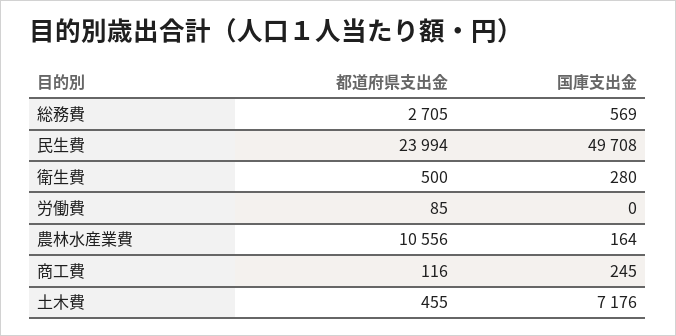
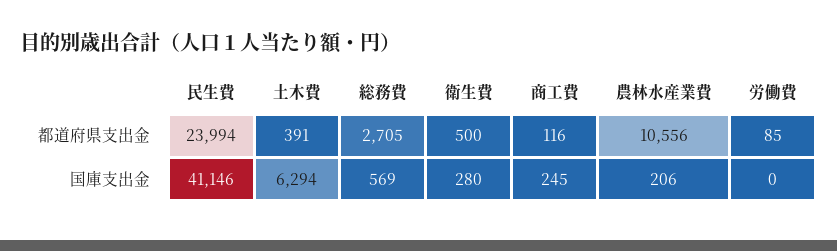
国庫支出金, 民生費: 49708 -> 41146
国庫支出金, 農林水産業費: 164 -> 206
都道府県支出金, 土木費: 455 -> 391
国庫支出金, 土木費: 7176 -> 6294

